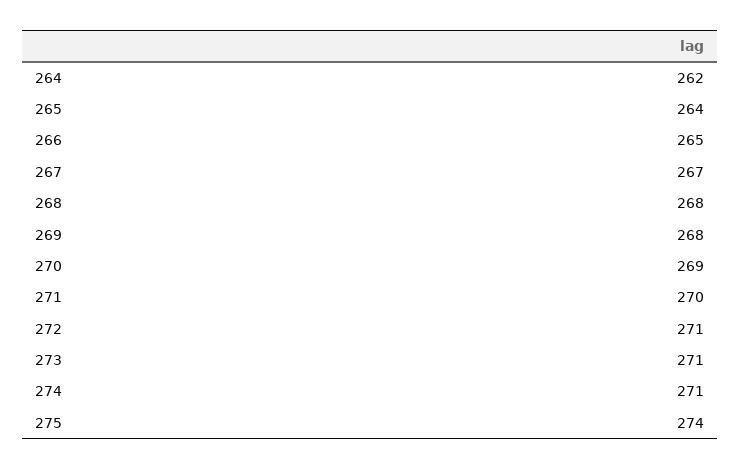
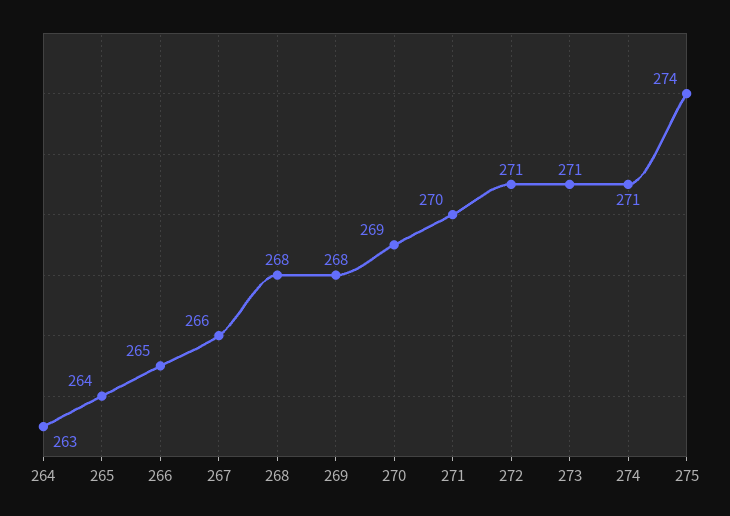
264: 262 -> 263
267: 267 -> 266

